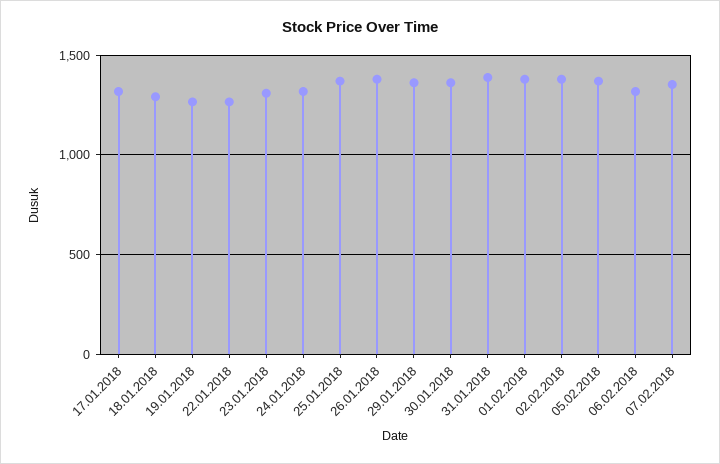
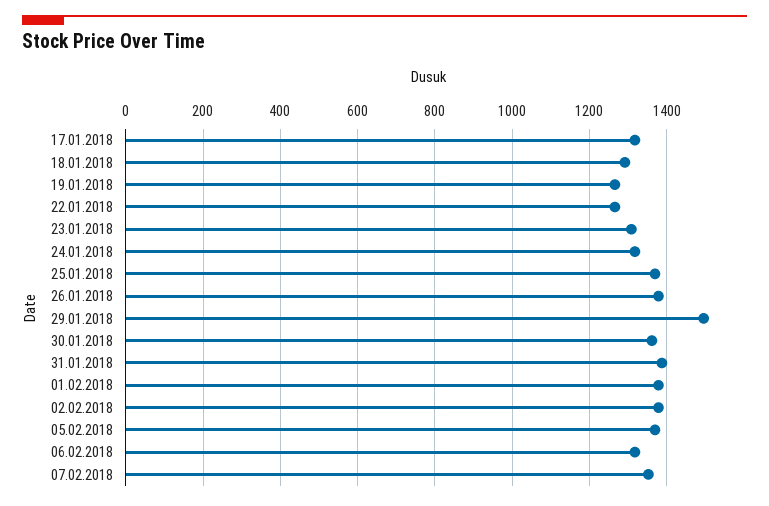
29.01.2018: 1350 -> 1500

